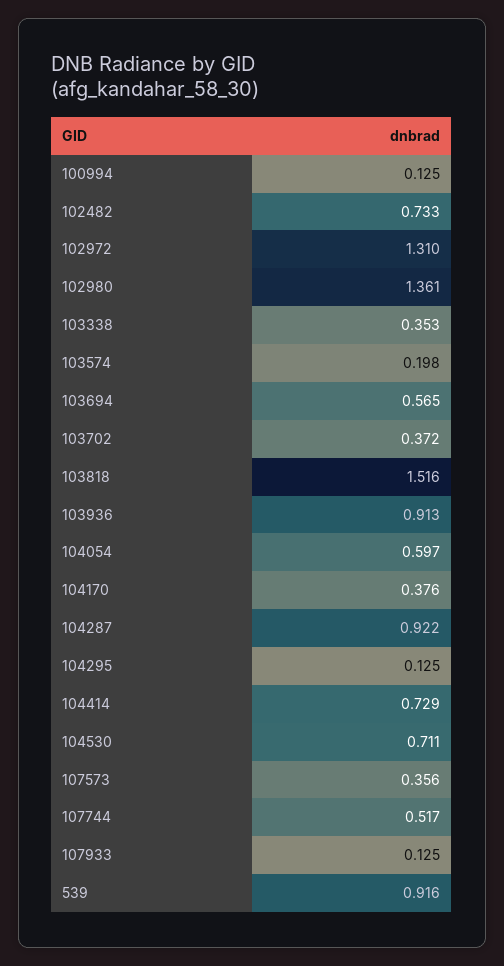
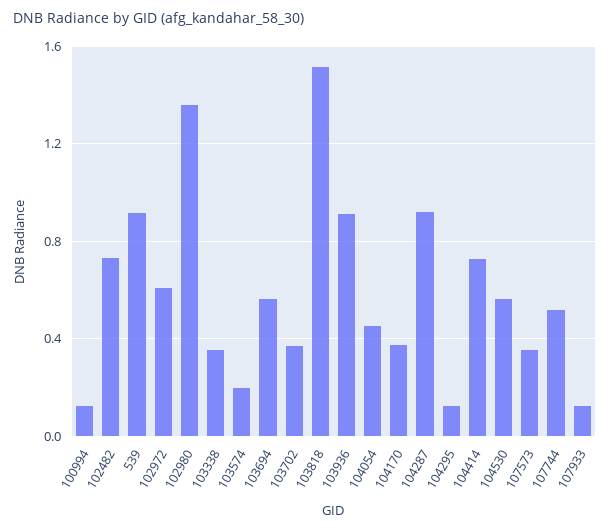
102972: 1.31 -> 0.6
104054: 0.597 -> 0.45
104530: 0.711 -> 0.55

